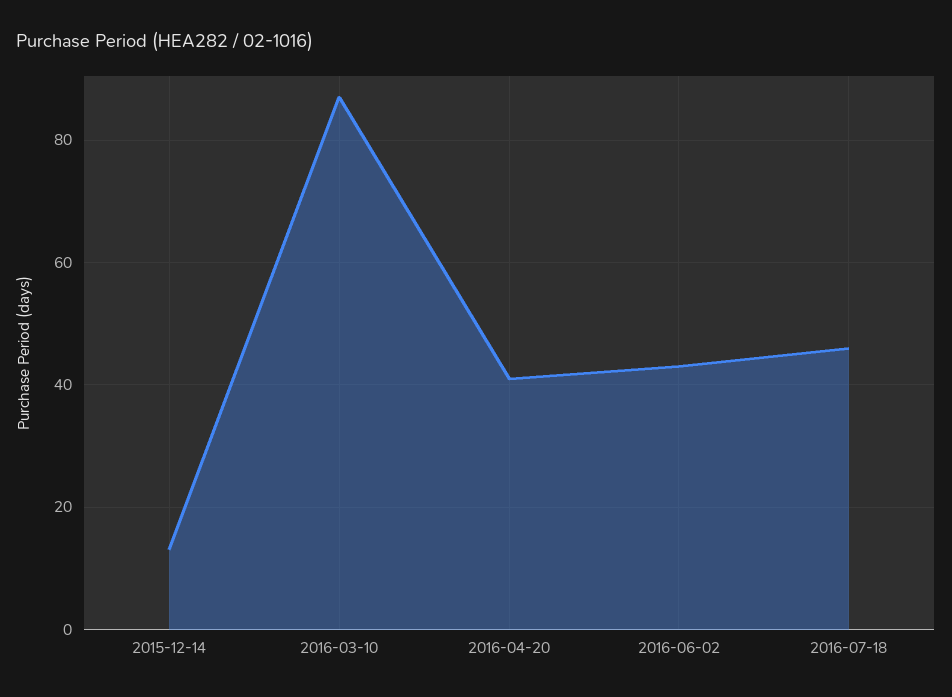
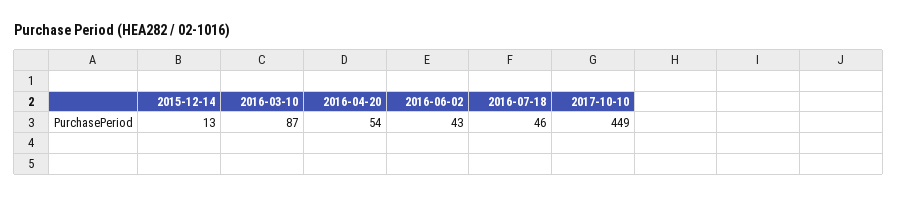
2016-04-20: 40 -> 54
2017-10-10: none -> 449

